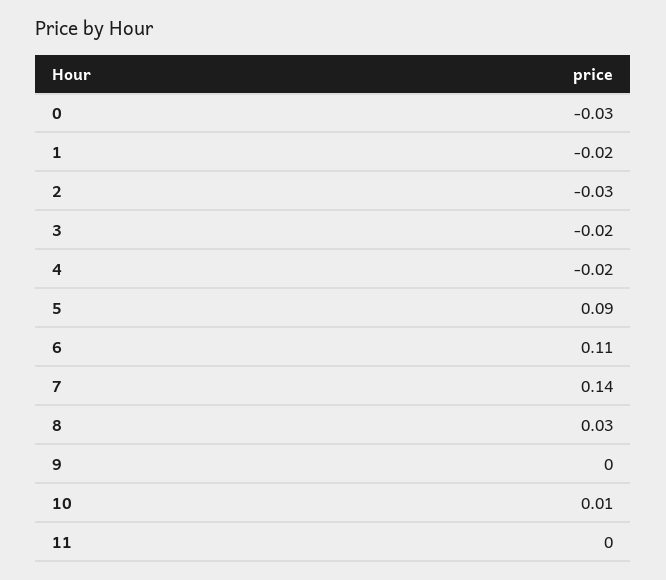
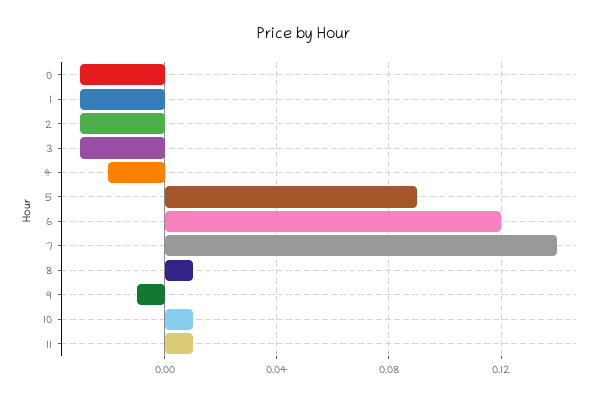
1: -0.02 -> -0.03
3: -0.02 -> -0.03
6: 0.11 -> 0.12
8: 0.03 -> 0.01
9: 0 -> -0.01
11: 0 -> 0.01

